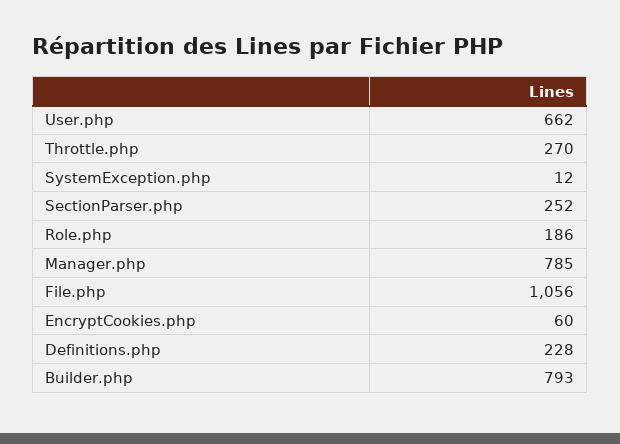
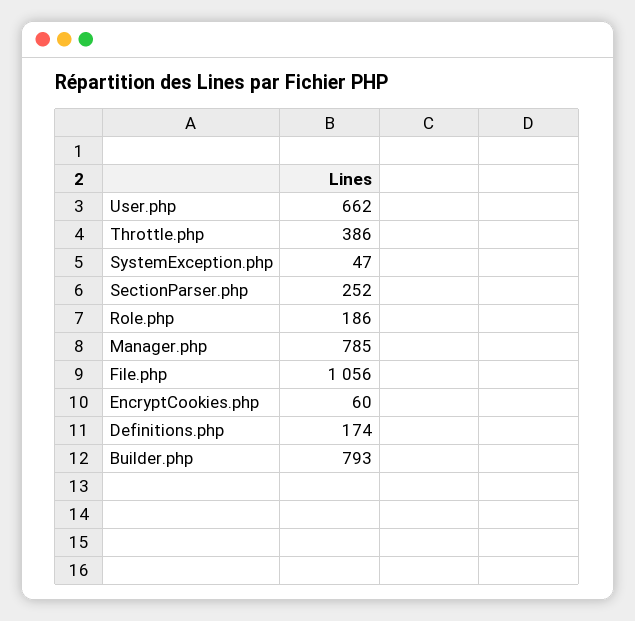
Throttle.php: 270 -> 386
SystemException.php: 12 -> 47
Definitions.php: 228 -> 174

